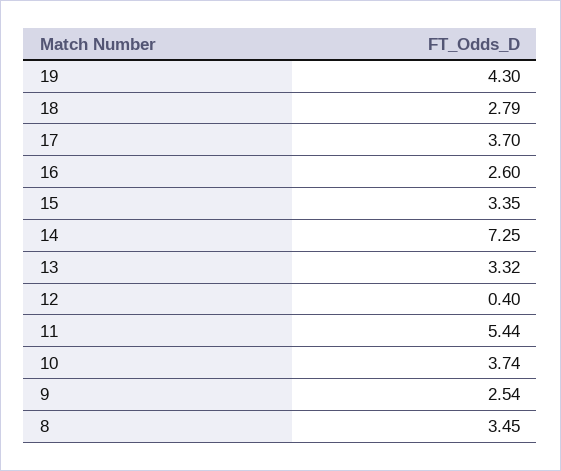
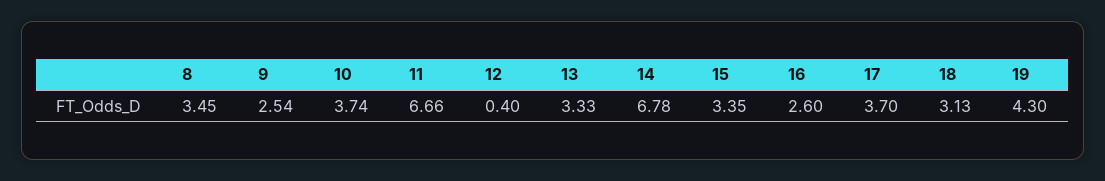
18: 2.79 -> 3.13
14: 7.25 -> 6.78
13: 3.32 -> 3.33
11: 5.44 -> 6.66

